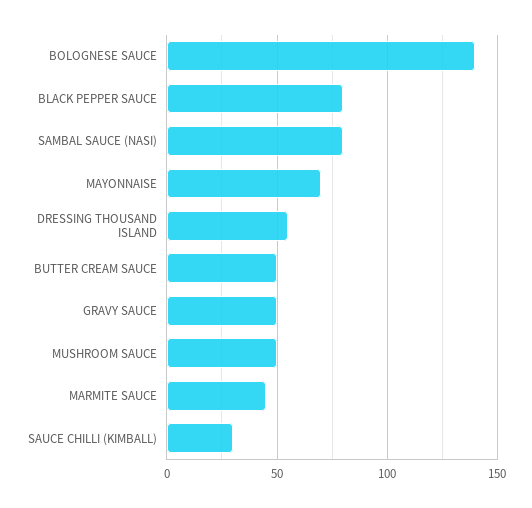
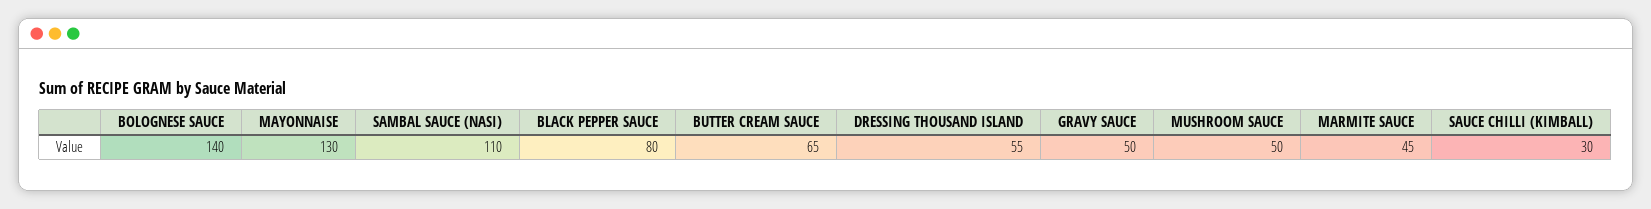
SAMBAL SAUCE (NASI): 80 -> 110
MAYONNAISE: 70 -> 130
BUTTER CREAM SAUCE: 50 -> 65

